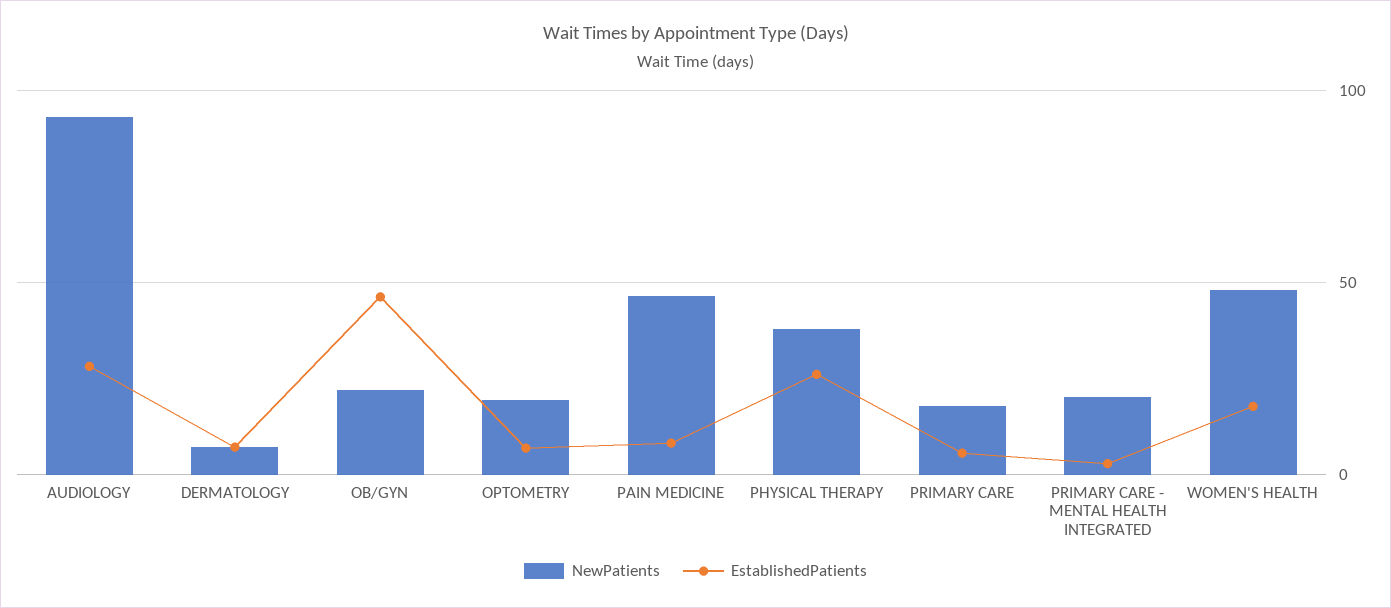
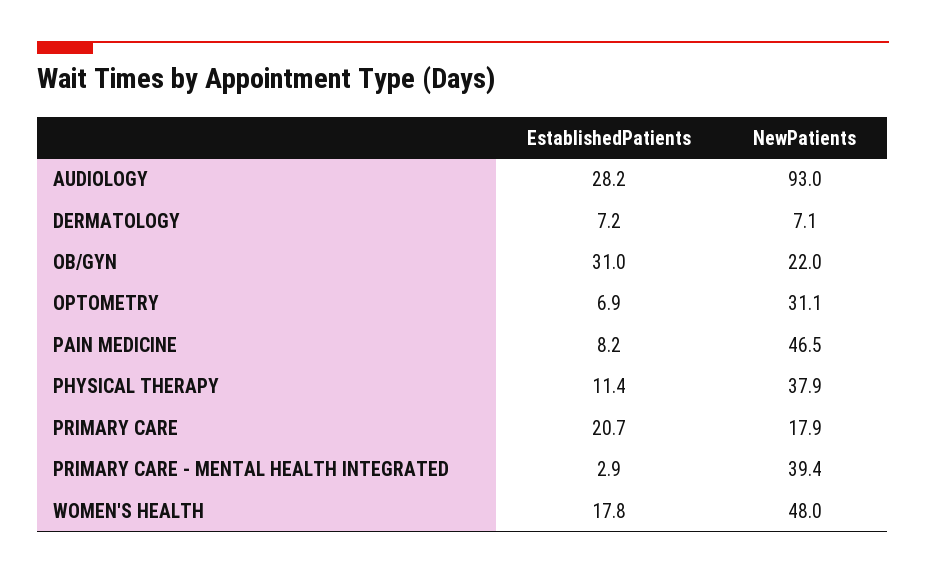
EstablishedPatients, OB/GYN: 45 -> 31
NewPatients, OPTOMETRY: 20 -> 31.1
EstablishedPatients, PHYSICAL THERAPY: 25 -> 11.4
EstablishedPatients, PRIMARY CARE: 5 -> 20.7
NewPatients, PRIMARY CARE - MENTAL HEALTH INTEGRATED: 20 -> 39.4

